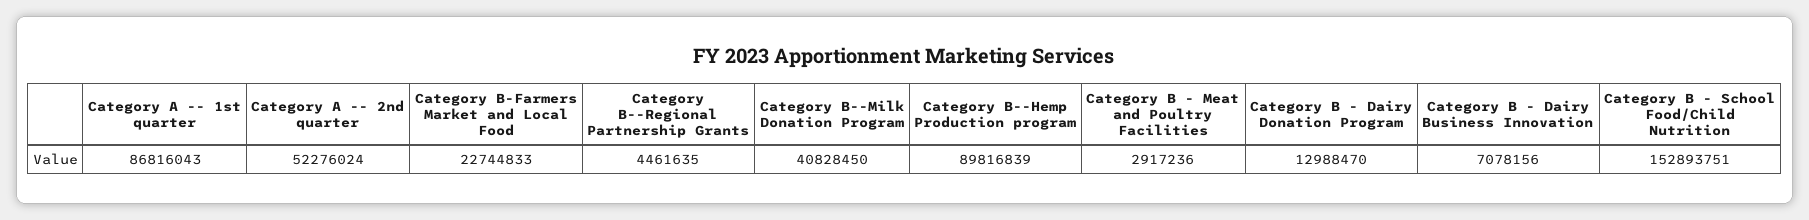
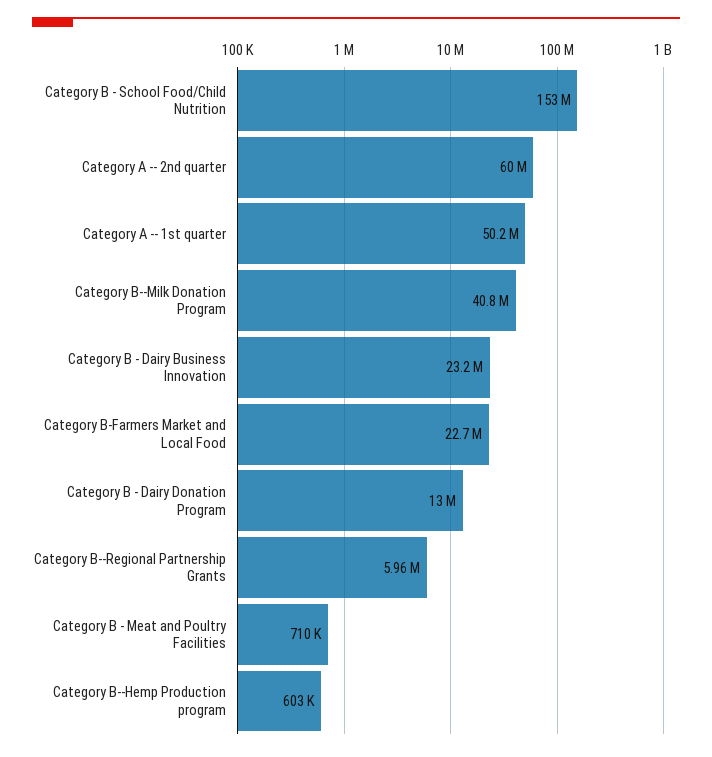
Category A -- 1st quarter: 86816043 -> 50200000
Category A -- 2nd quarter: 52276024 -> 60000000
Category B--Regional Partnership Grants: 4461635 -> 5960000
Category B--Hemp Production program: 89816839 -> 603000
Category B - Meat and Poultry Facilities: 2917236 -> 710000
Category B - Dairy Business Innovation: 7078156 -> 23200000

